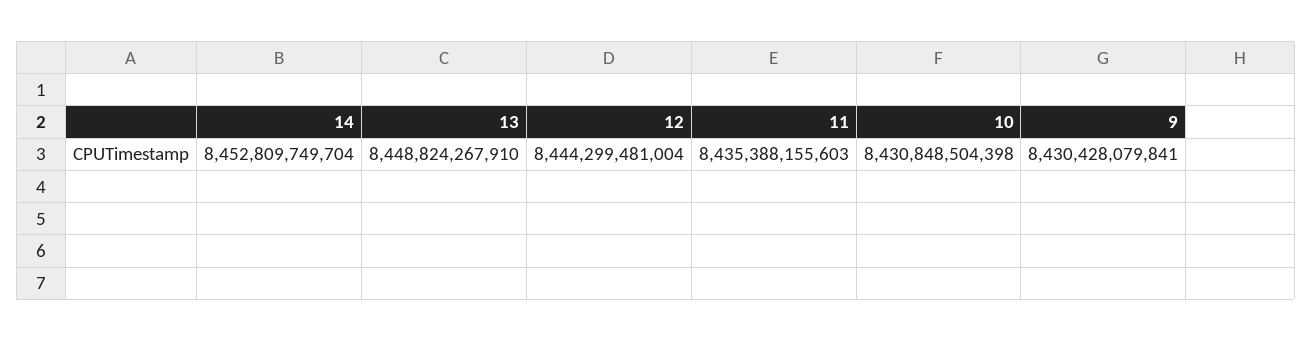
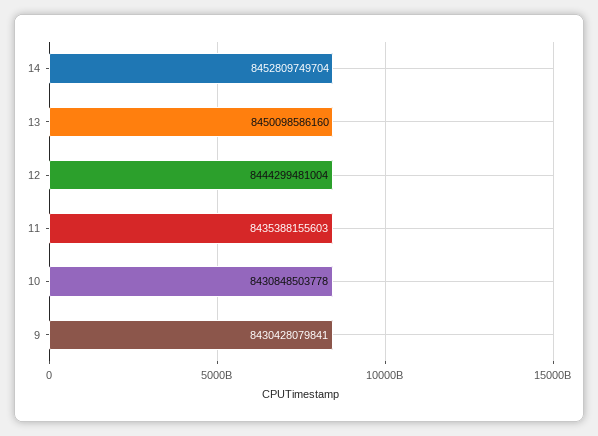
13: 8448824267910 -> 8450098586160
10: 8430848504398 -> 8430848503778

